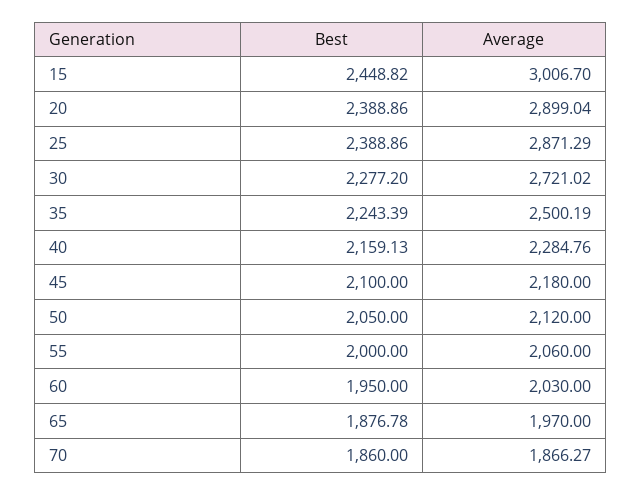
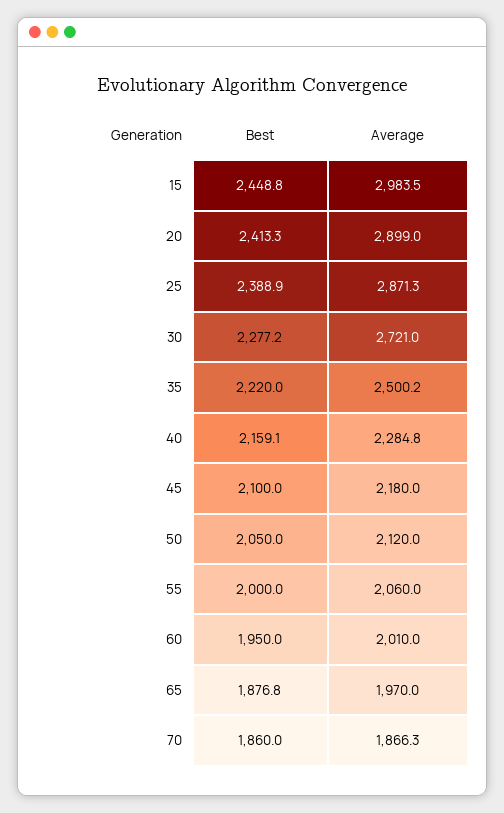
Average, 15: 3006.7 -> 2983.5
Best, 20: 2388.86 -> 2413.3
Best, 35: 2243.39 -> 2220
Average, 60: 2030 -> 2010

